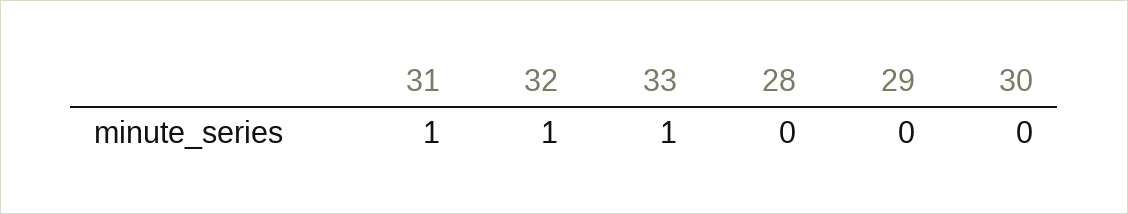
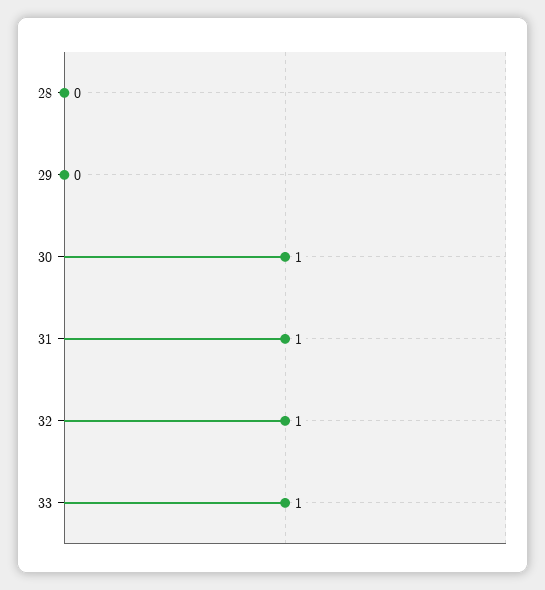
30: 0 -> 1

